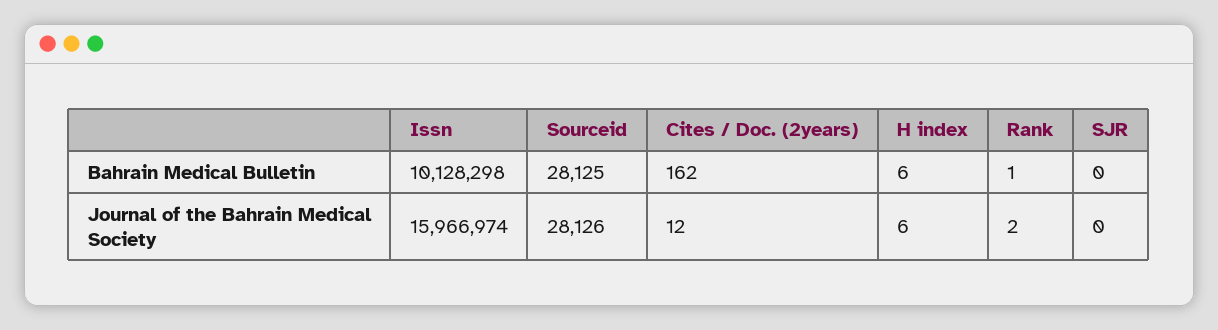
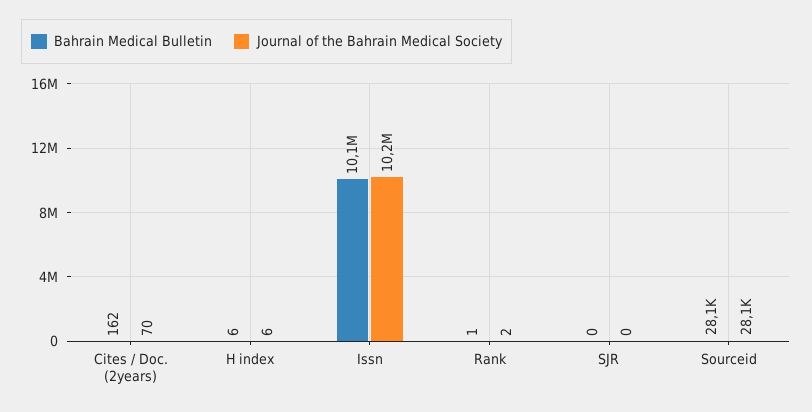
Journal of the Bahrain Medical Society, Issn: 15966974 -> 10200000
Journal of the Bahrain Medical Society, Cites / Doc. (2years): 12 -> 70

